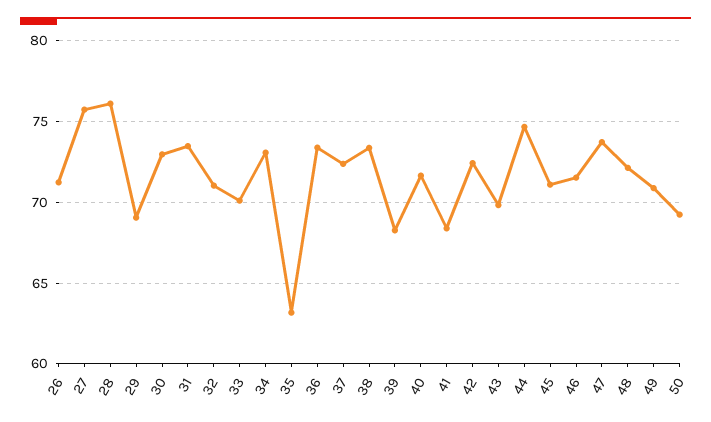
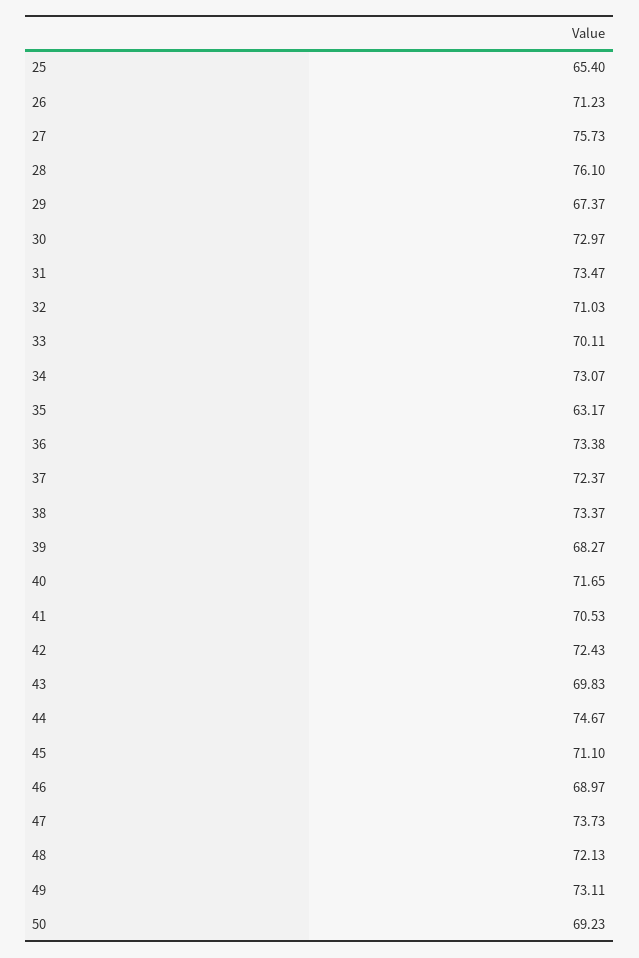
29: 69 -> 67.37
41: 68.5 -> 70.53
46: 71.5 -> 68.97
49: 71 -> 73.11
25: none -> 65.4

